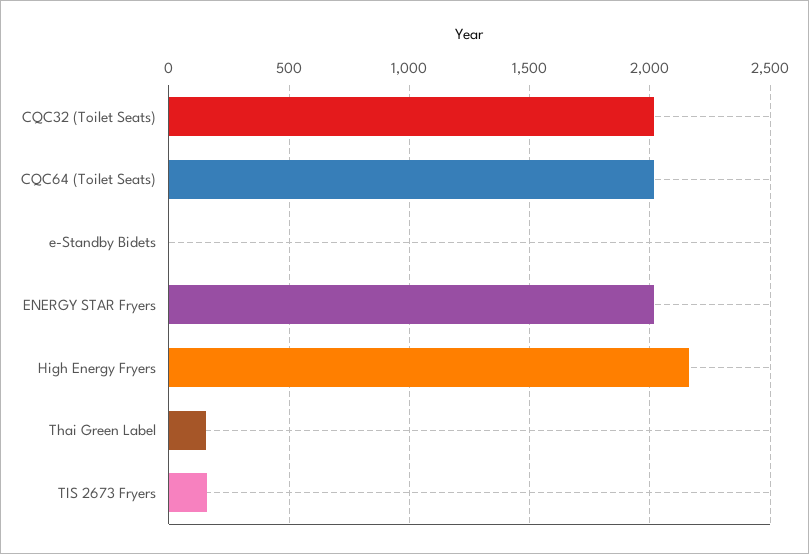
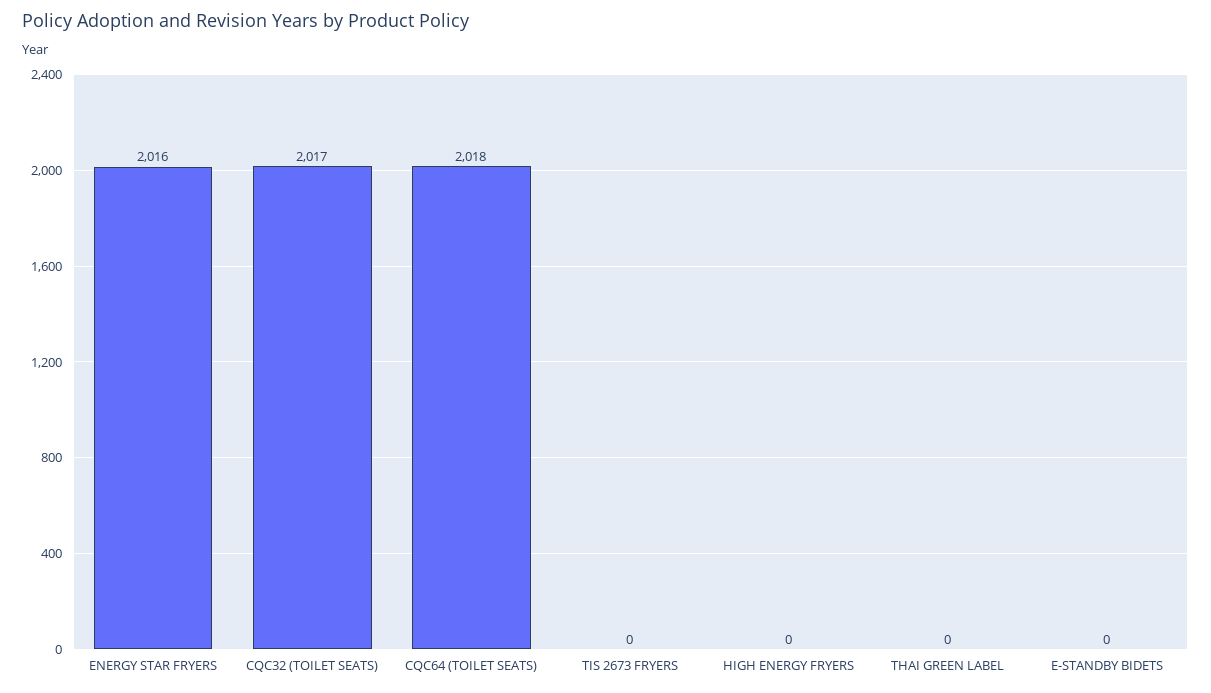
High Energy Fryers: 2150 -> 0
Thai Green Label: 150 -> 0
TIS 2673 Fryers: 150 -> 0

